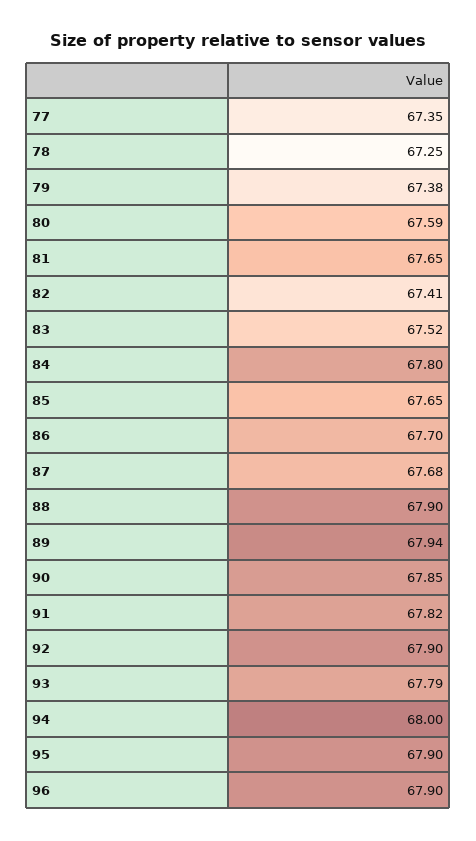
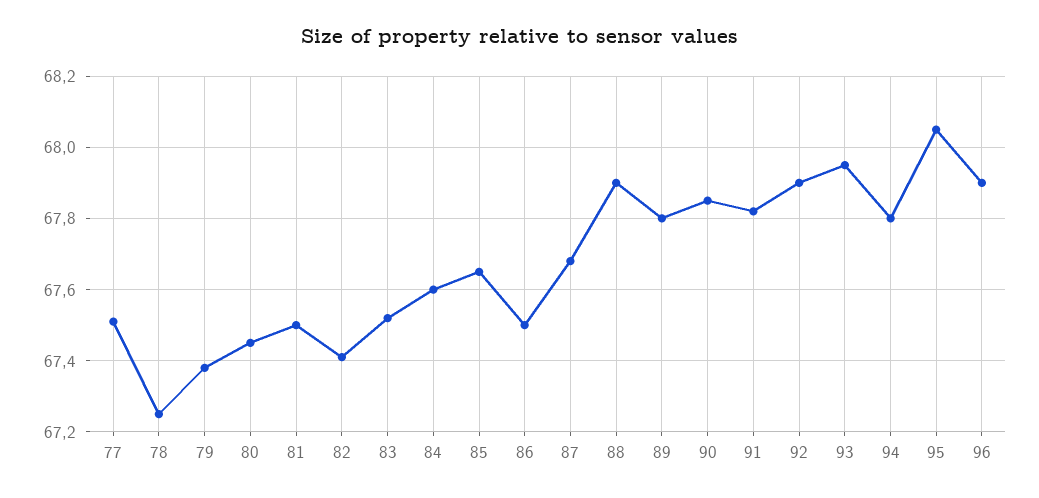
77: 67.35 -> 67.5
80: 67.59 -> 67.45
81: 67.65 -> 67.5
84: 67.8 -> 67.6
86: 67.7 -> 67.5
89: 67.94 -> 67.8
93: 67.79 -> 67.95
94: 68 -> 67.8
95: 67.9 -> 68.05

